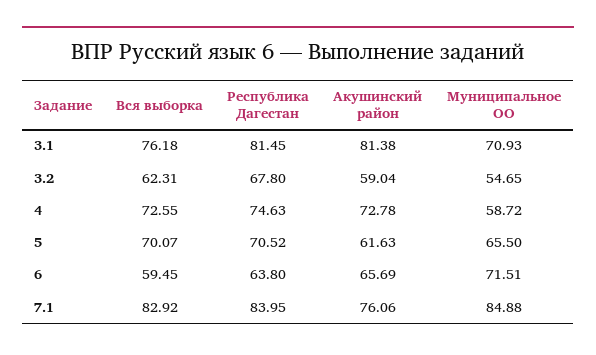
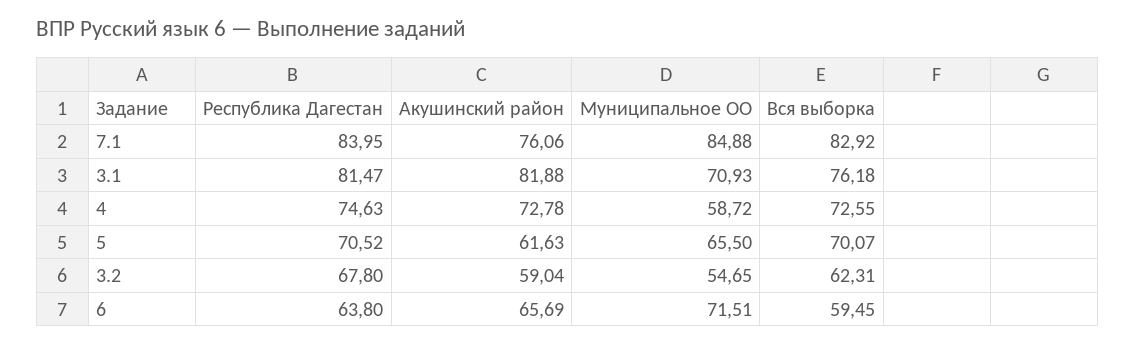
Республика Дагестан, 3.1: 81.45 -> 81.47
Акушинский район, 3.1: 81.38 -> 81.88

